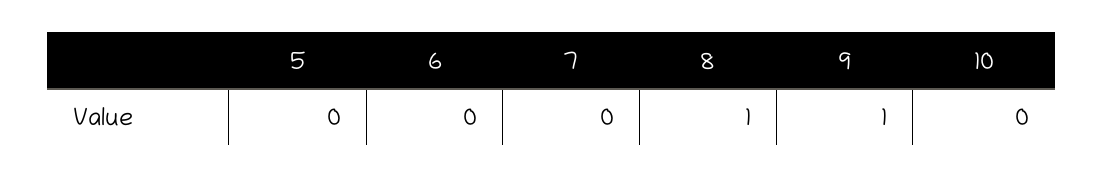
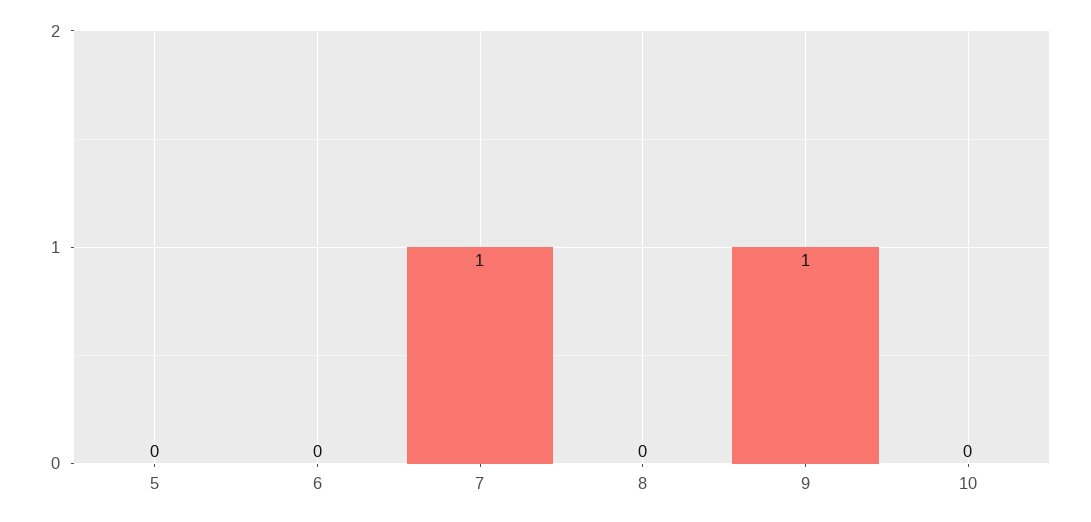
7: 0 -> 1
8: 1 -> 0

